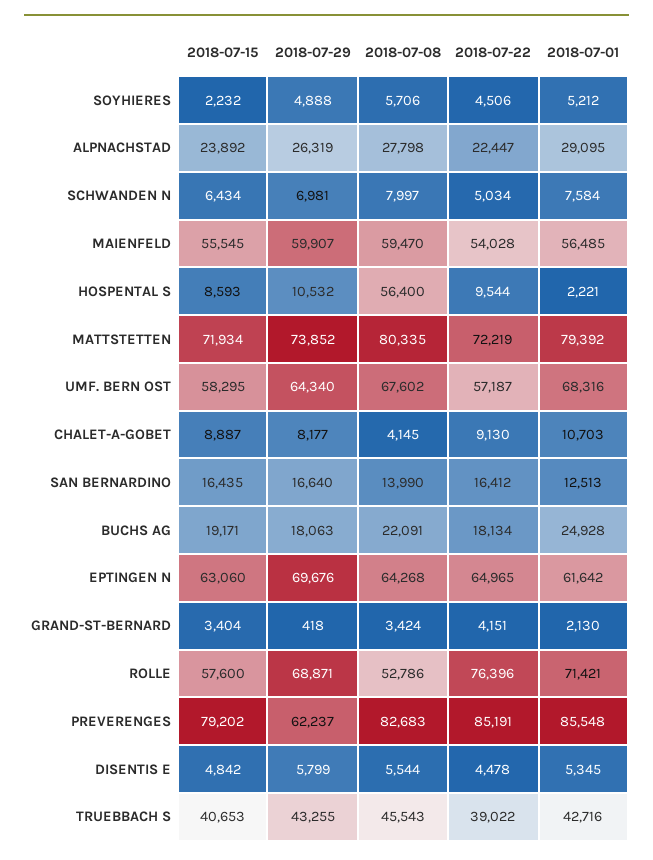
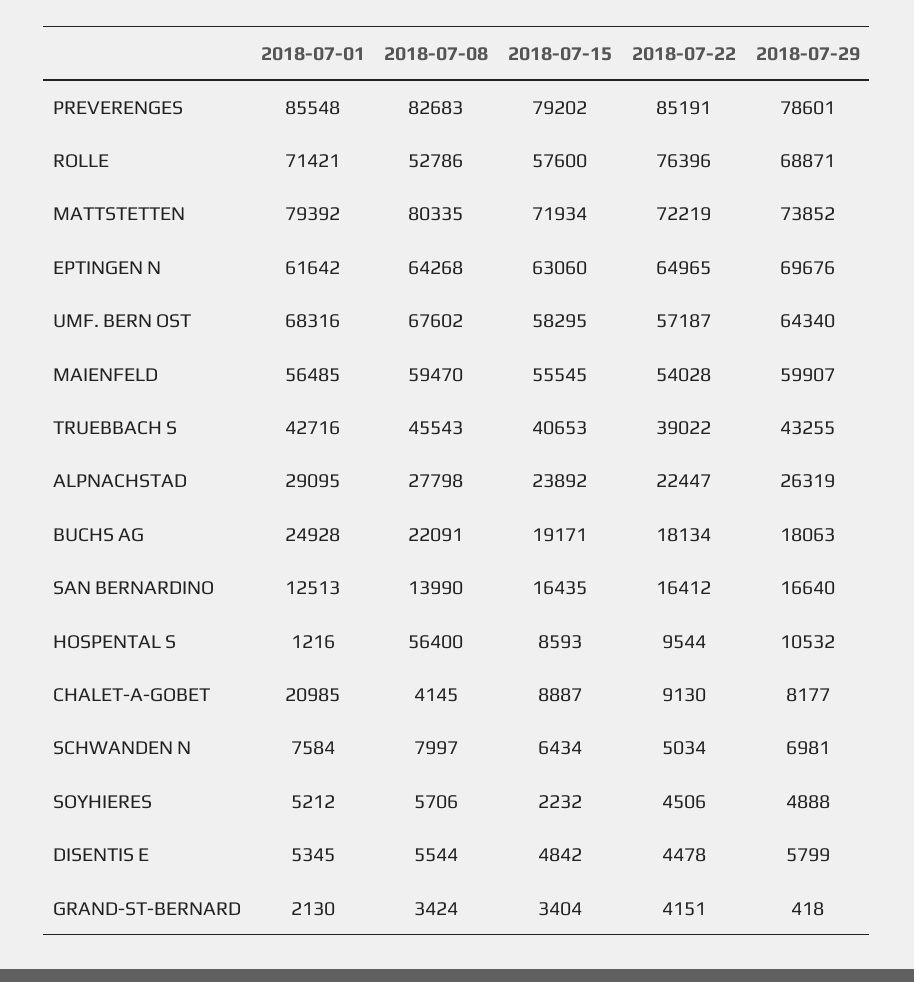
2018-07-01, HOSPENTAL S: 2221 -> 1216
2018-07-01, CHALET-A-GOBET: 10703 -> 20985
2018-07-29, PREVERENGES: 62237 -> 78601

